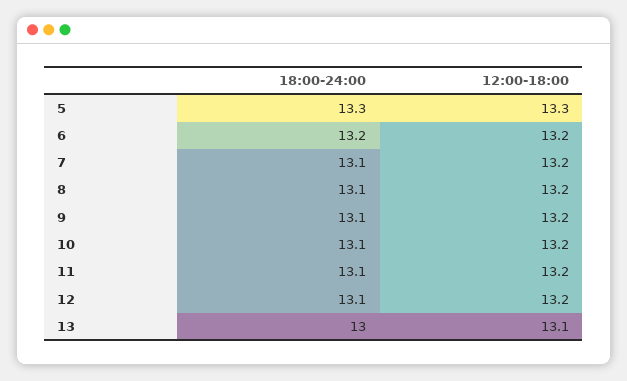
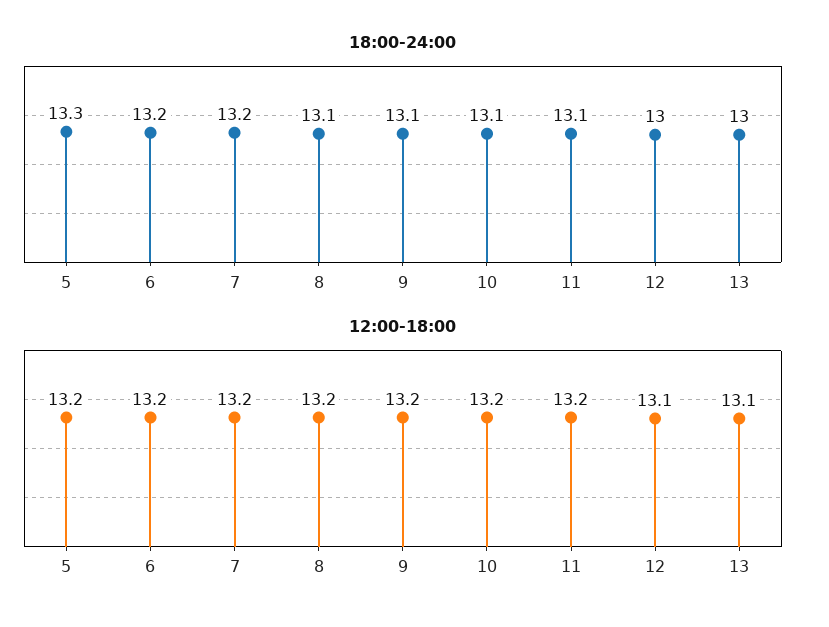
12:00-18:00, 5: 13.3 -> 13.2
18:00-24:00, 7: 13.1 -> 13.2
18:00-24:00, 12: 13.1 -> 13
12:00-18:00, 12: 13.2 -> 13.1

